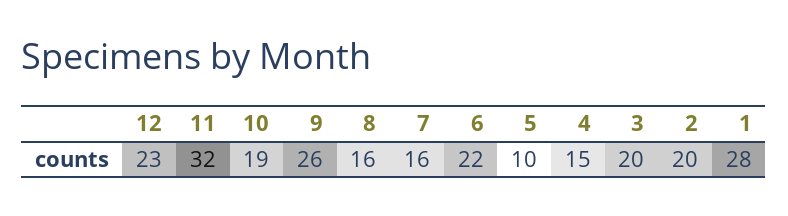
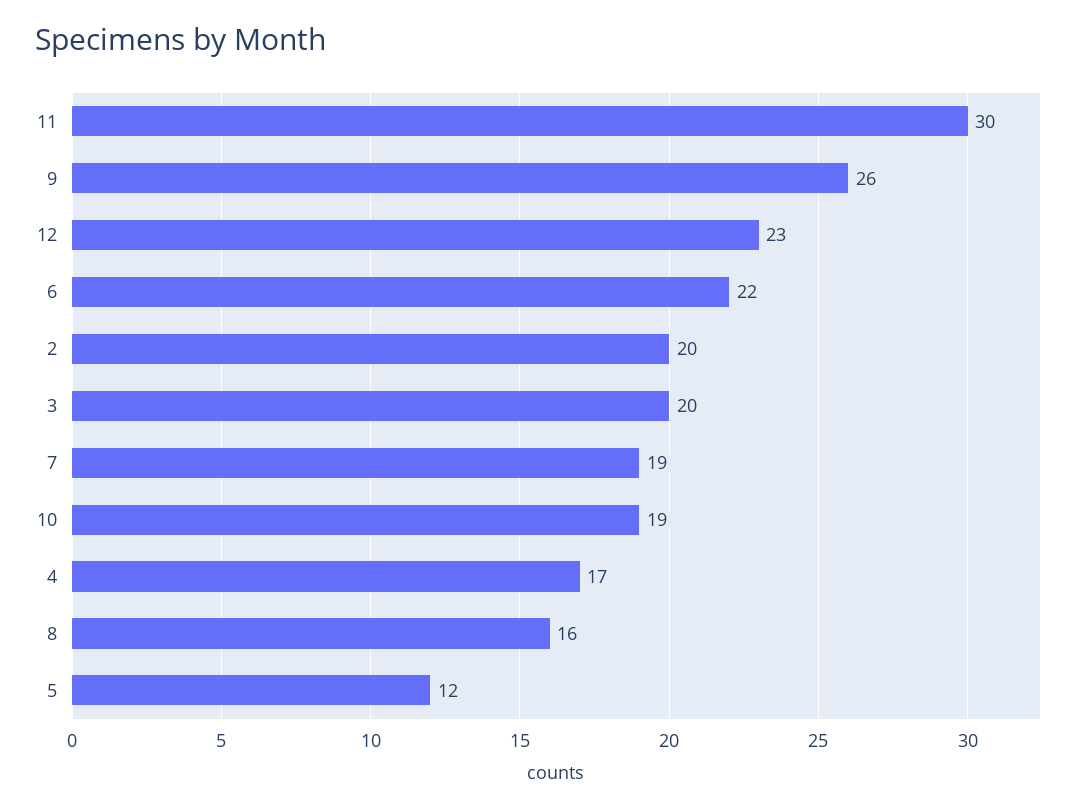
11: 32 -> 30
7: 16 -> 19
5: 10 -> 12
4: 15 -> 17
1: 28 -> none

